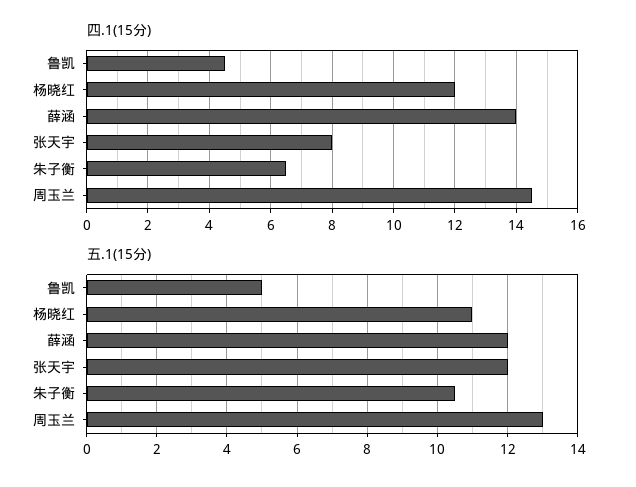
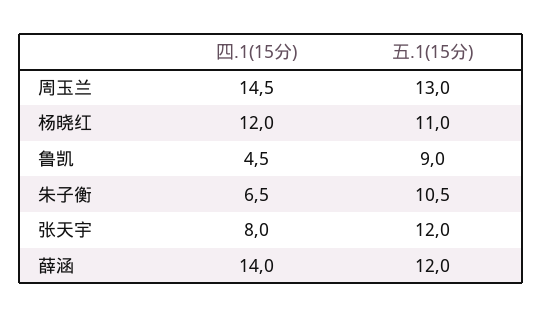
五.1(15分), 鲁凯: 5 -> 9

